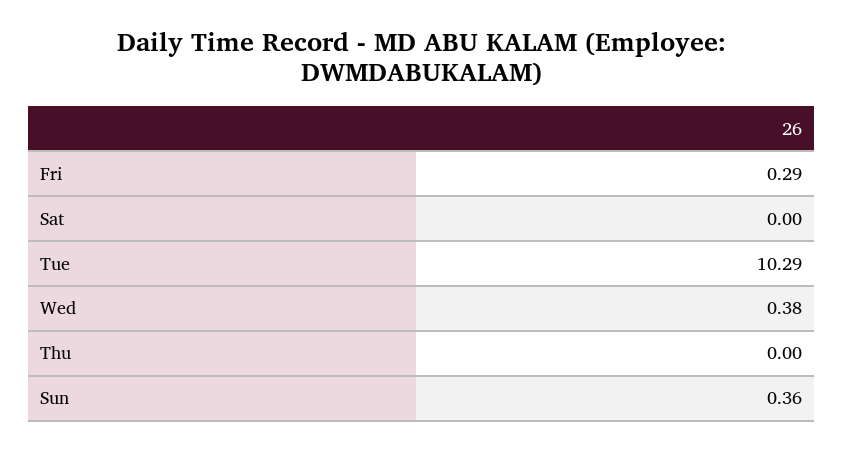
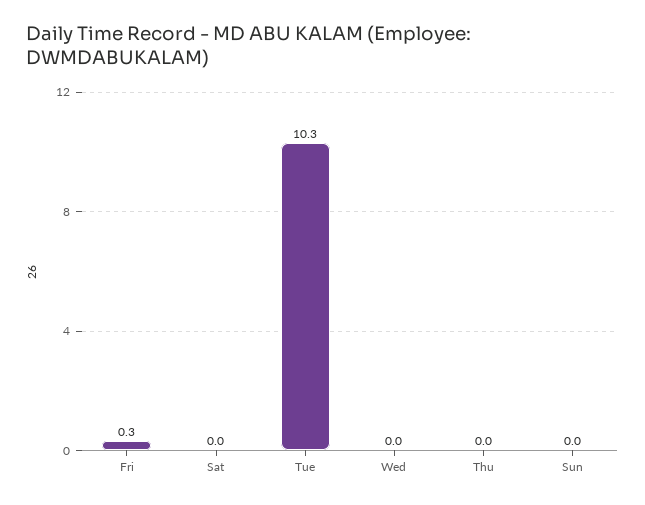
Wed: 0.38 -> 0
Sun: 0.36 -> 0

